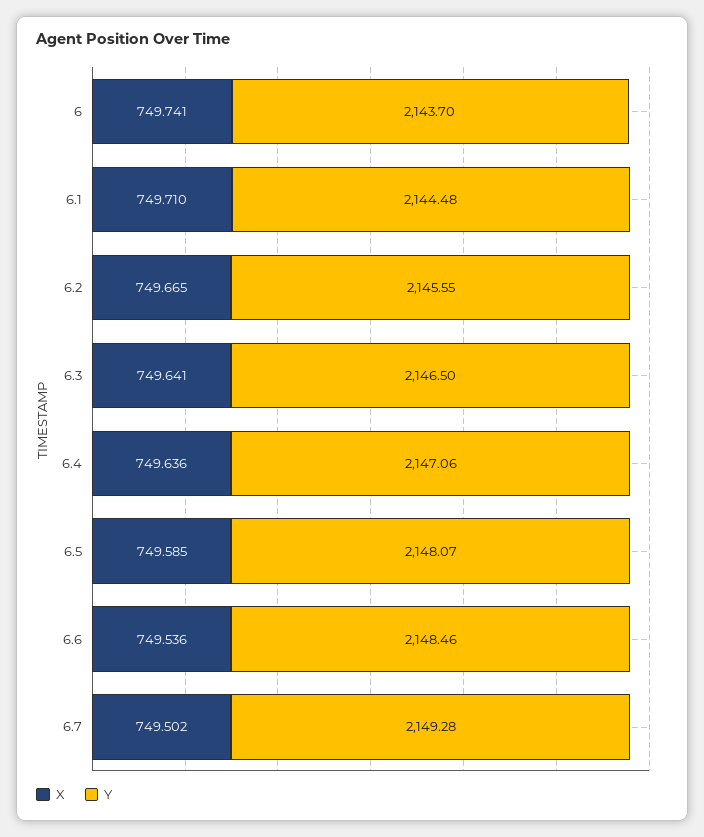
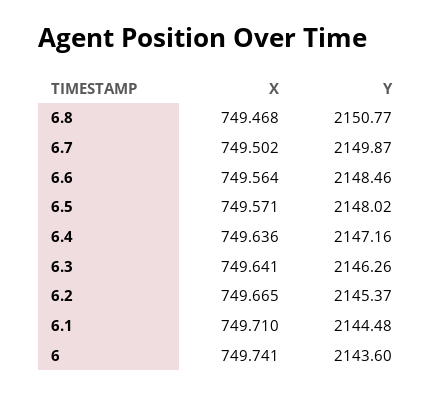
Y, 6: 2143.7 -> 2143.6
Y, 6.2: 2145.55 -> 2145.37
Y, 6.3: 2146.5 -> 2146.26
Y, 6.4: 2147.06 -> 2147.16
X, 6.5: 749.585 -> 749.571
Y, 6.5: 2148.07 -> 2148.02
X, 6.6: 749.536 -> 749.564
Y, 6.7: 2149.28 -> 2149.87
X, 6.8: none -> 749.468
Y, 6.8: none -> 2150.77

